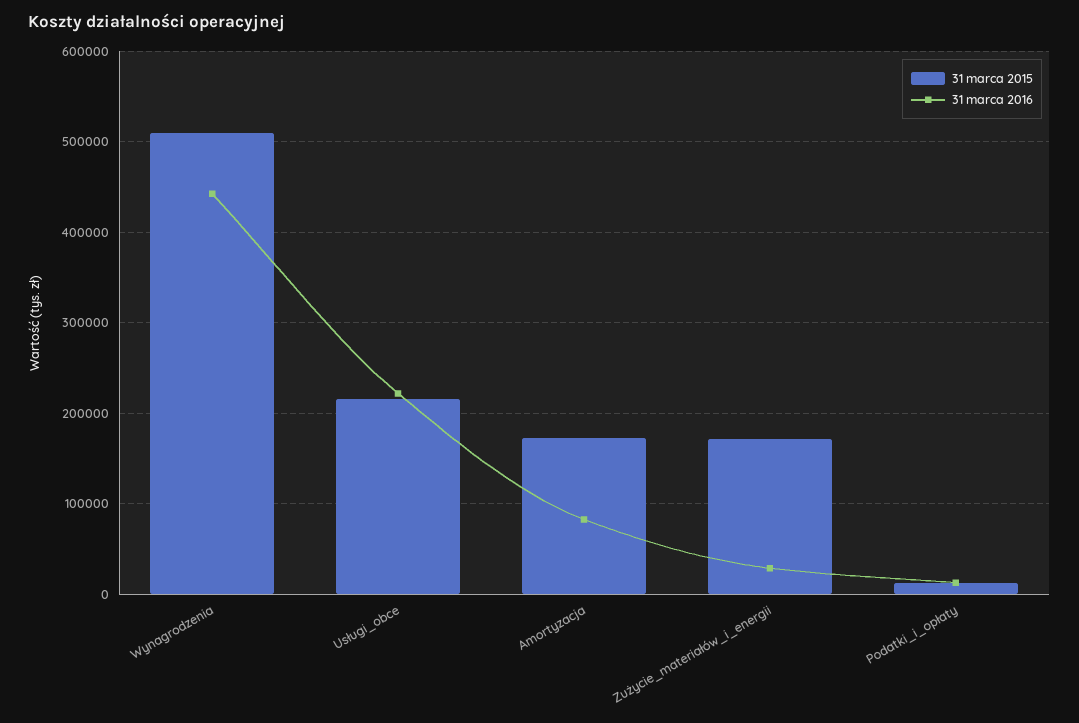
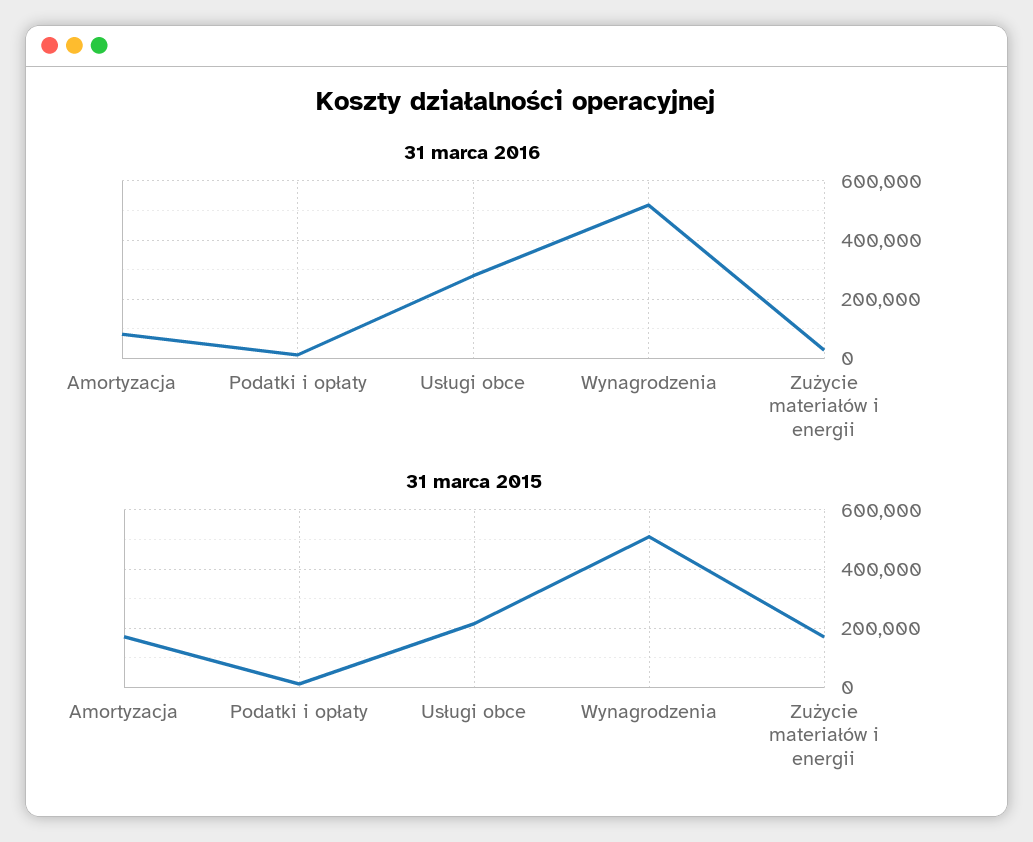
31 marca 2016, Wynagrodzenia: 440000 -> 525000
31 marca 2016, Usługi_obce: 220000 -> 275000

